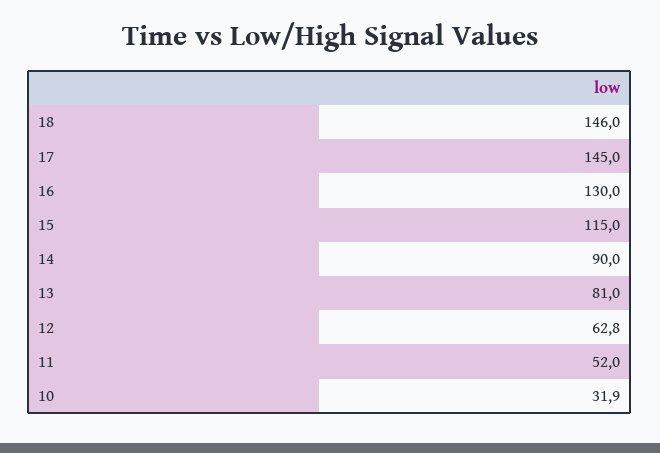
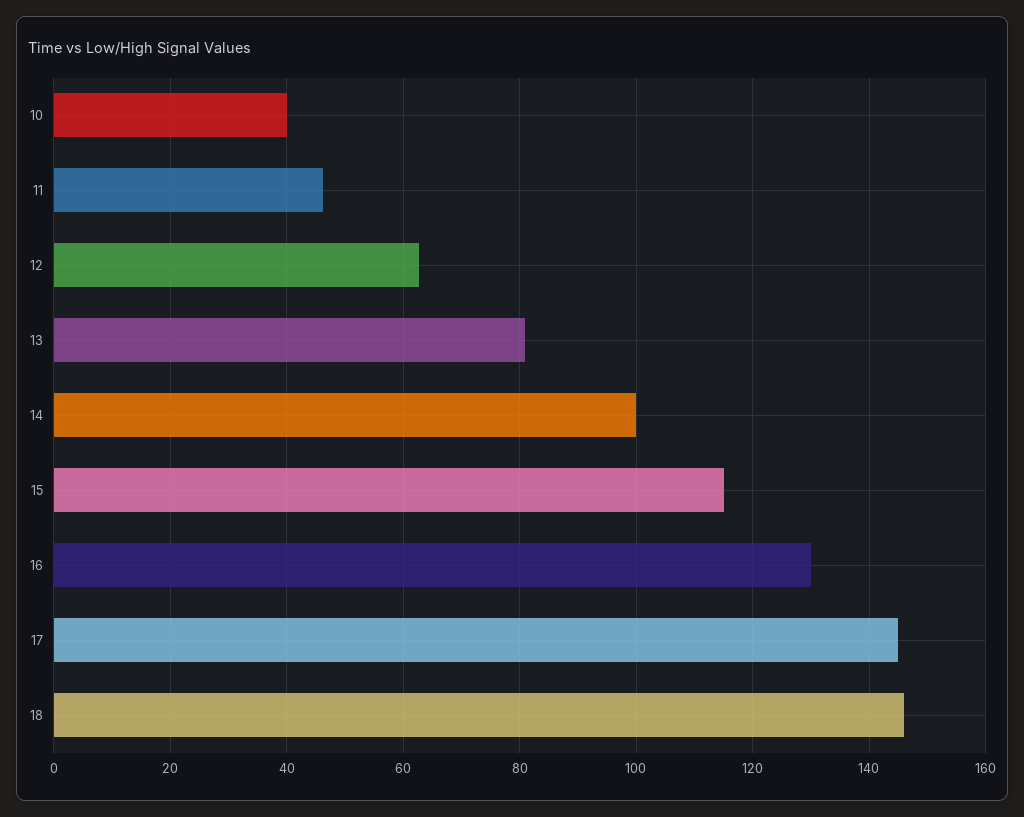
14: 90 -> 100
11: 52 -> 46
10: 31.9 -> 40

